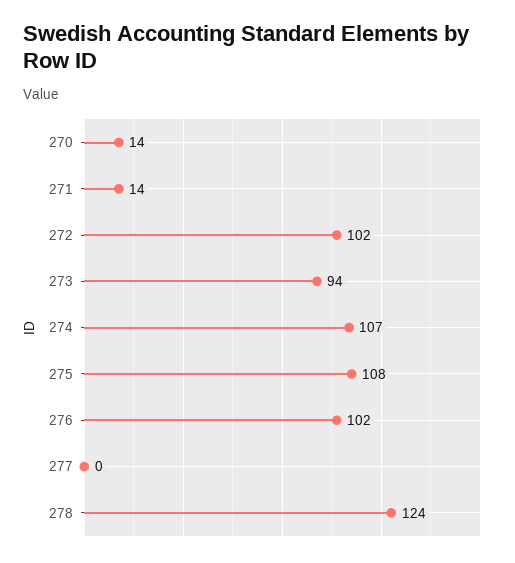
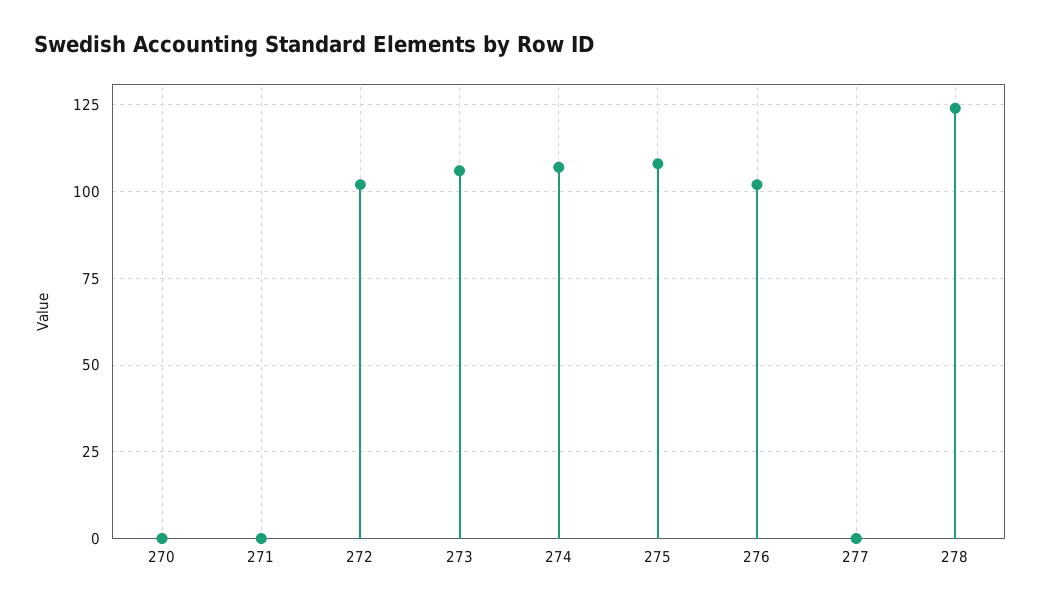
270: 14 -> 0
271: 14 -> 0
273: 94 -> 105

